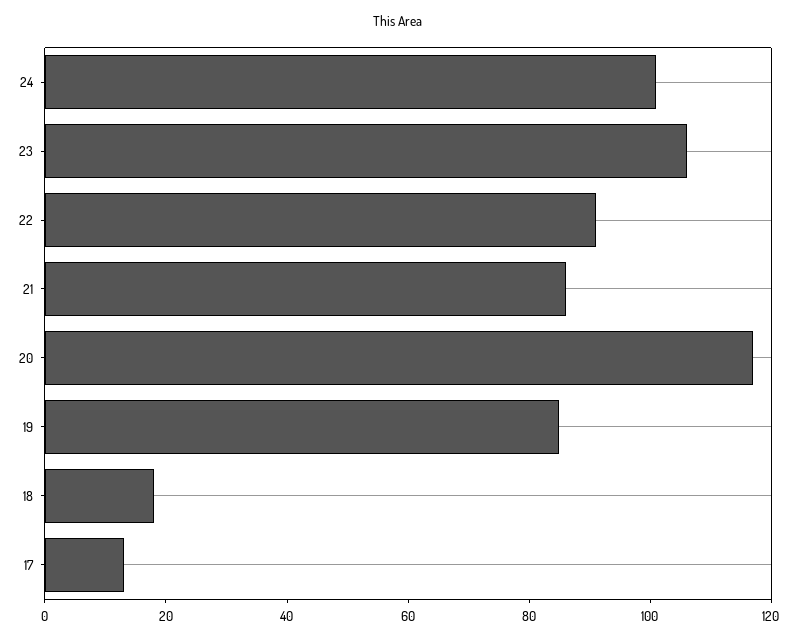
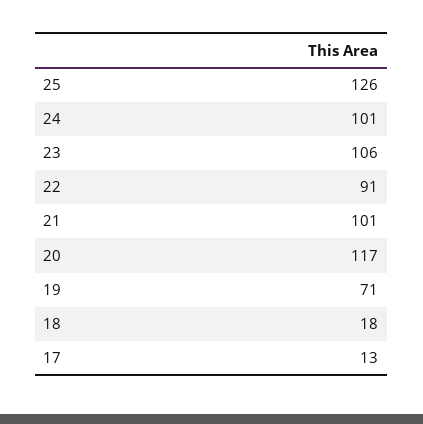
21: 85 -> 101
19: 85 -> 71
25: none -> 126

